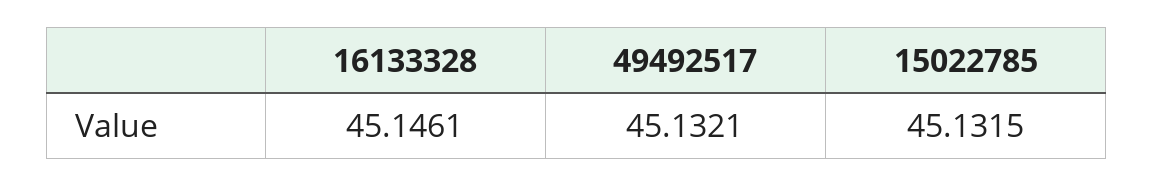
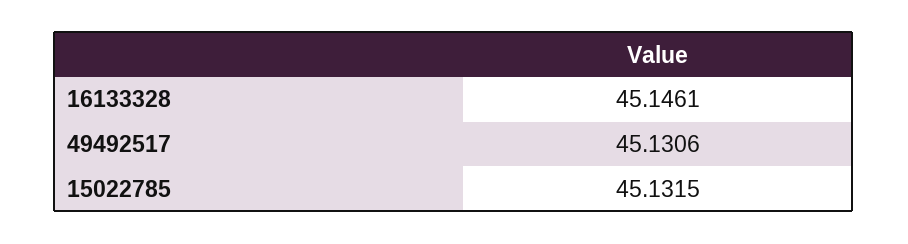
49492517: 45.1321 -> 45.1306

